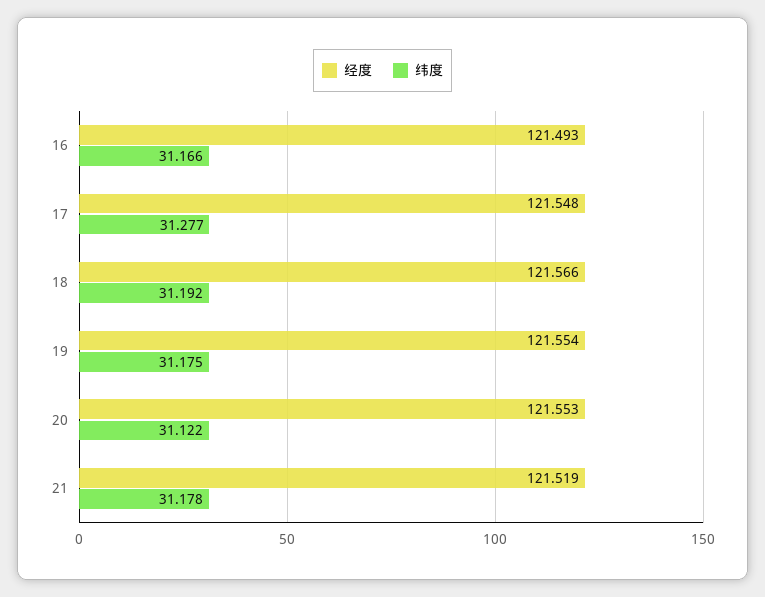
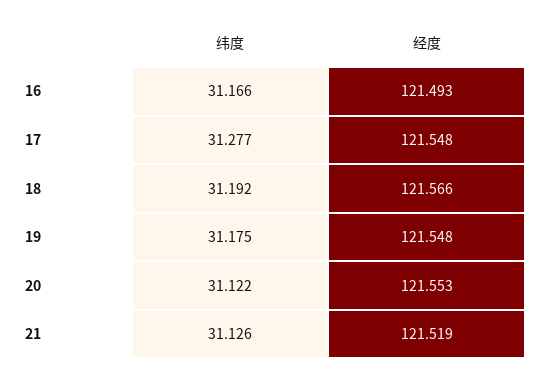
经度, 19: 121.554 -> 121.548
纬度, 21: 31.178 -> 31.126

